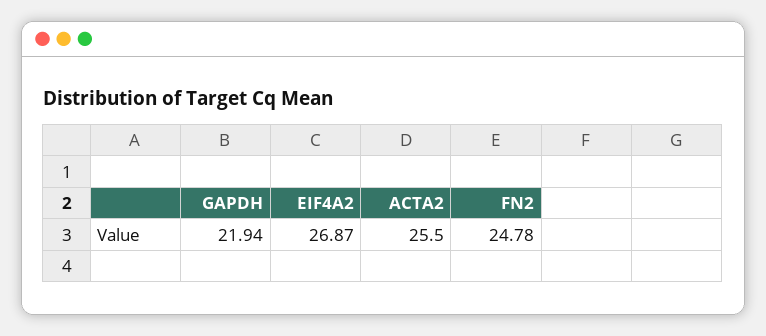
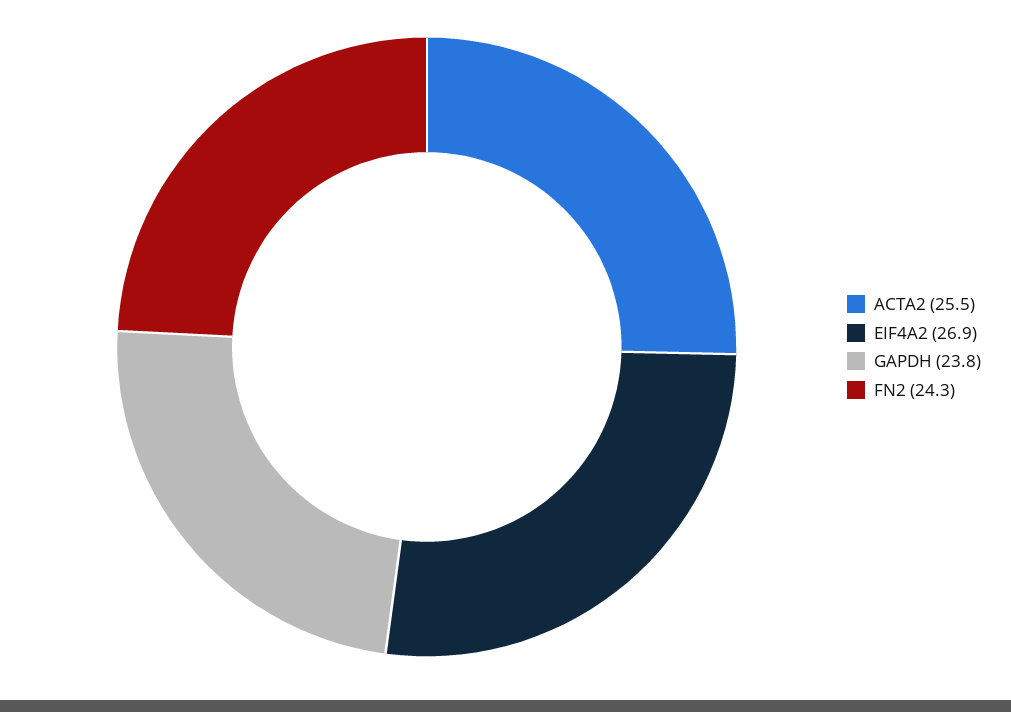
GAPDH: 21.94 -> 23.8
FN2: 24.78 -> 24.3

